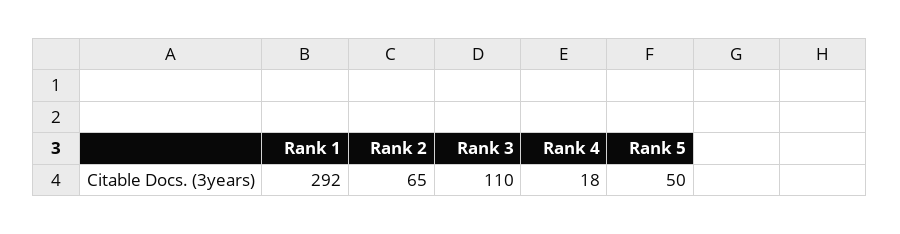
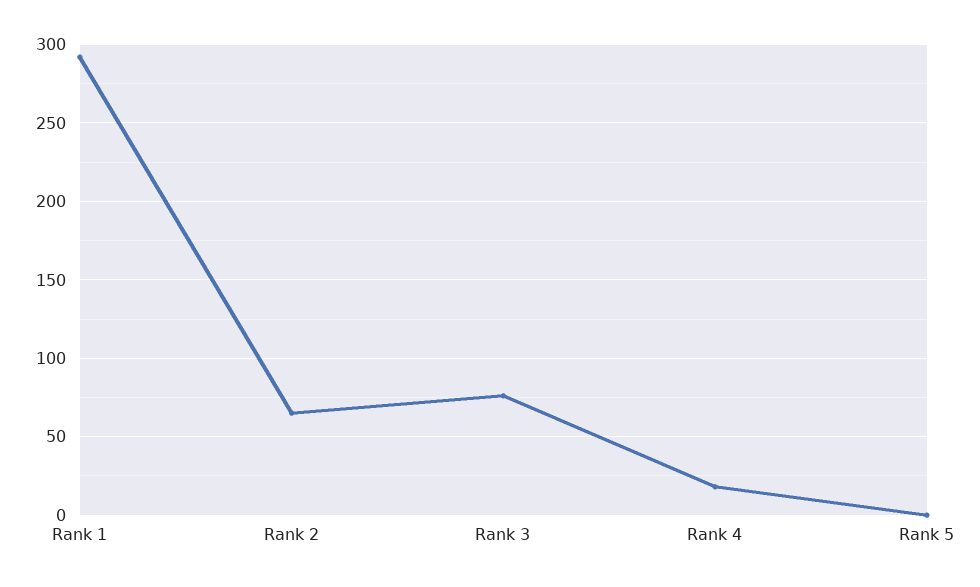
Rank 3: 110 -> 75
Rank 5: 50 -> 0

